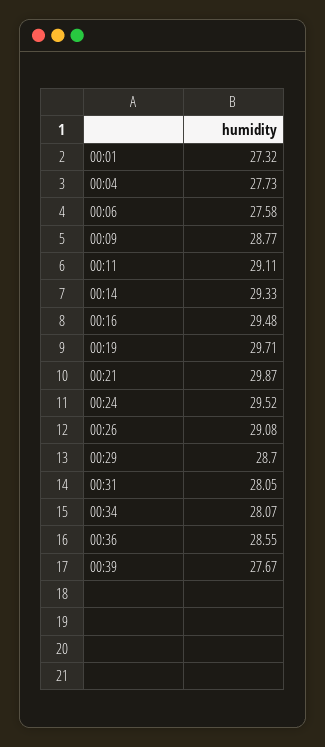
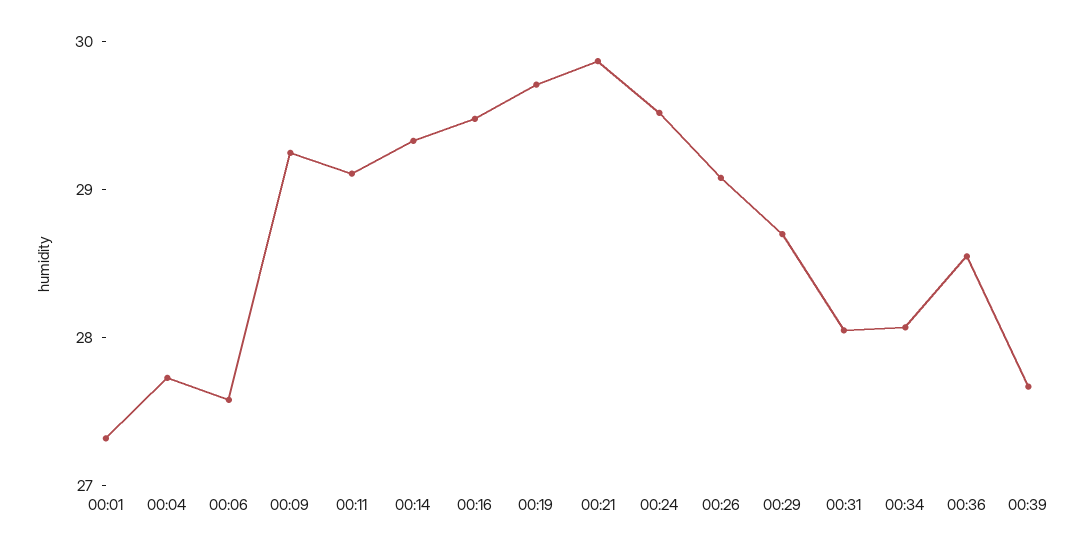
00:09: 28.77 -> 29.2

